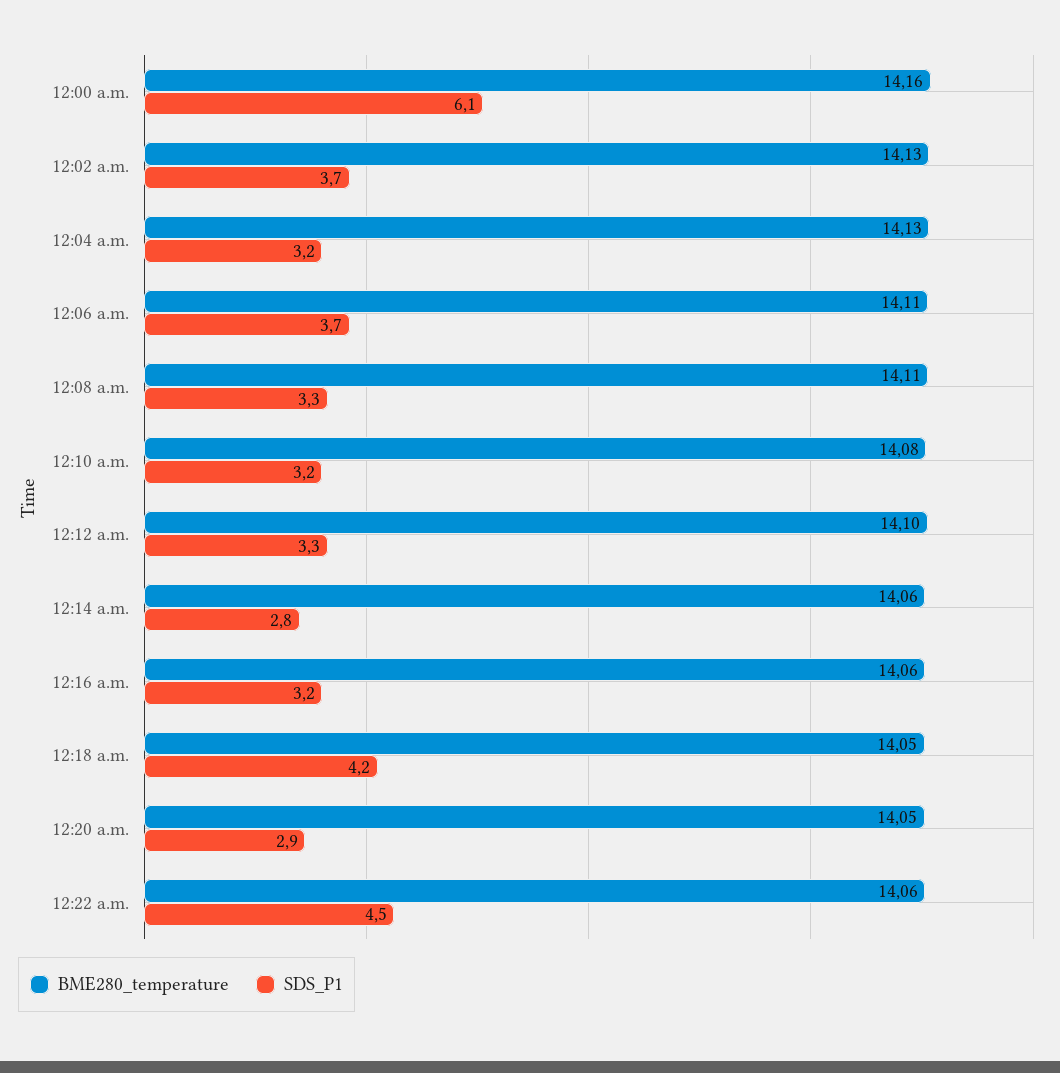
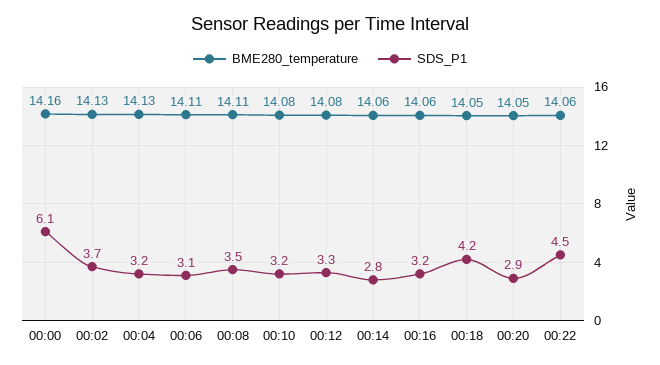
SDS_P1, 12:06 a.m.: 3.7 -> 3.1
SDS_P1, 12:08 a.m.: 3.3 -> 3.5
BME280_temperature, 12:12 a.m.: 14.1 -> 14.08

